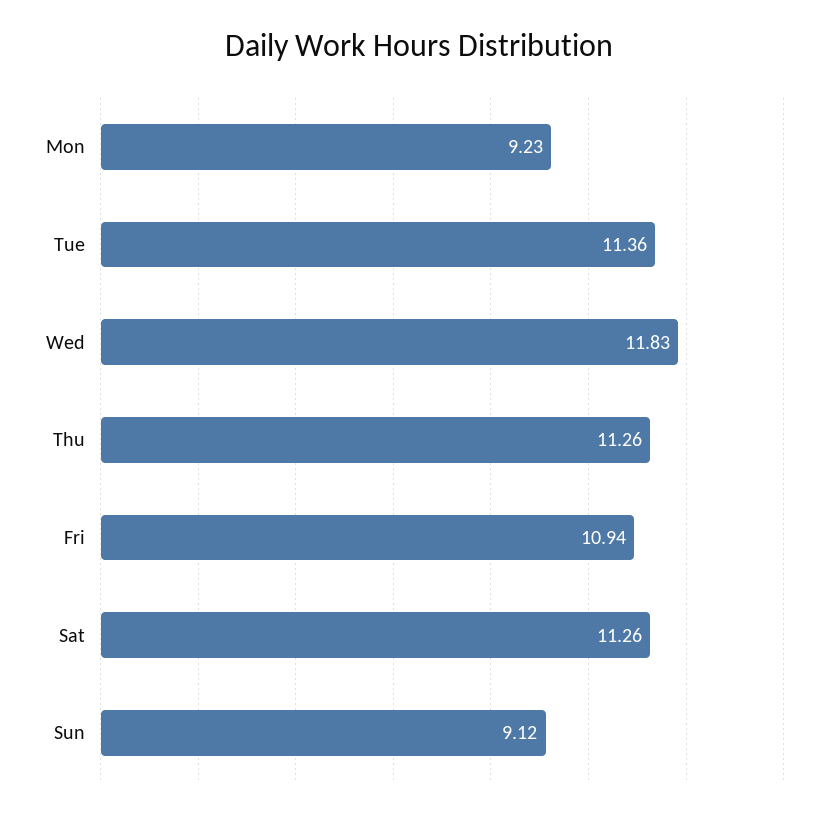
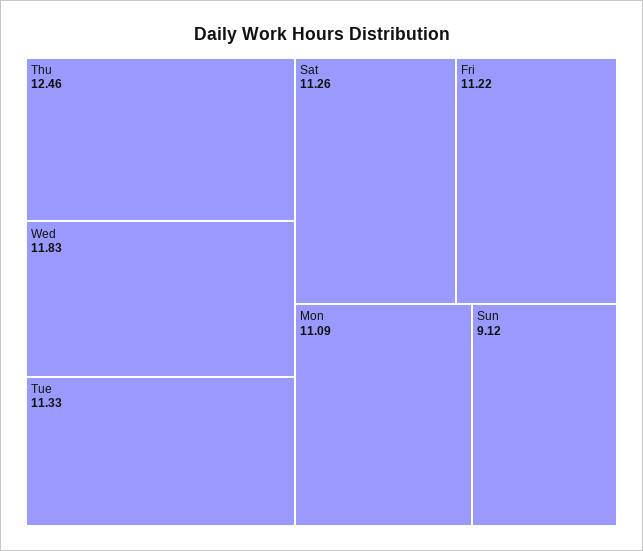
Mon: 9.23 -> 11.09
Tue: 11.36 -> 11.33
Thu: 11.26 -> 12.46
Fri: 10.94 -> 11.22

